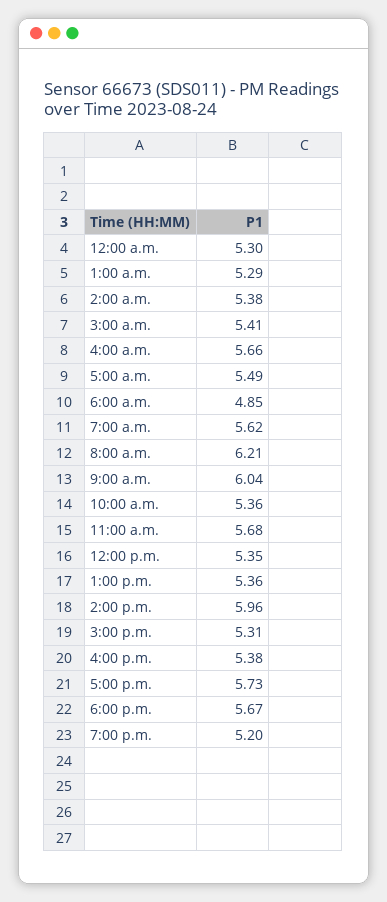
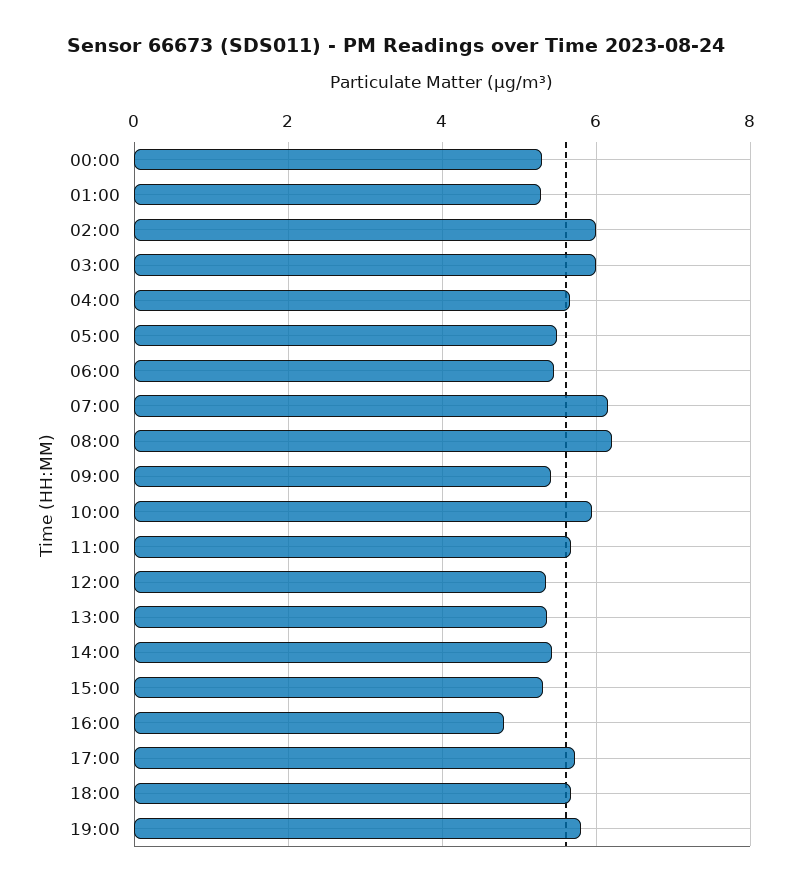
2:00 a.m.: 5.38 -> 6
3:00 a.m.: 5.41 -> 6
6:00 a.m.: 4.85 -> 5.4
7:00 a.m.: 5.62 -> 6.2
9:00 a.m.: 6.04 -> 5.4
10:00 a.m.: 5.36 -> 6
2:00 p.m.: 5.96 -> 5.4
4:00 p.m.: 5.38 -> 4.8
7:00 p.m.: 5.2 -> 5.8

